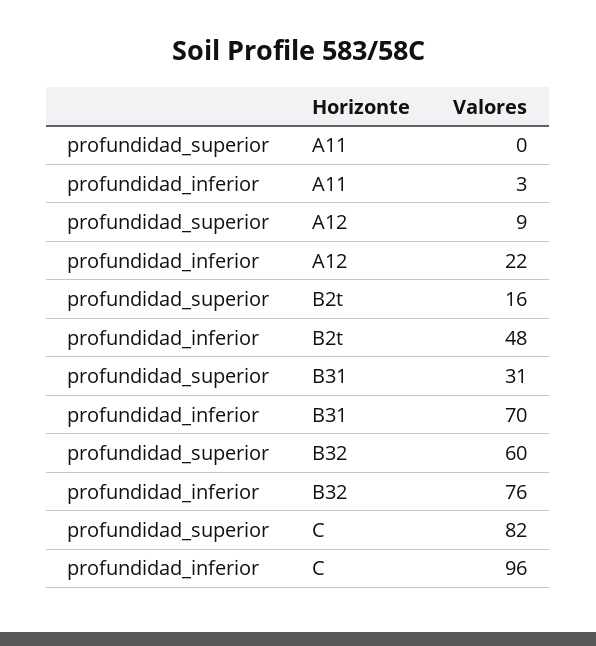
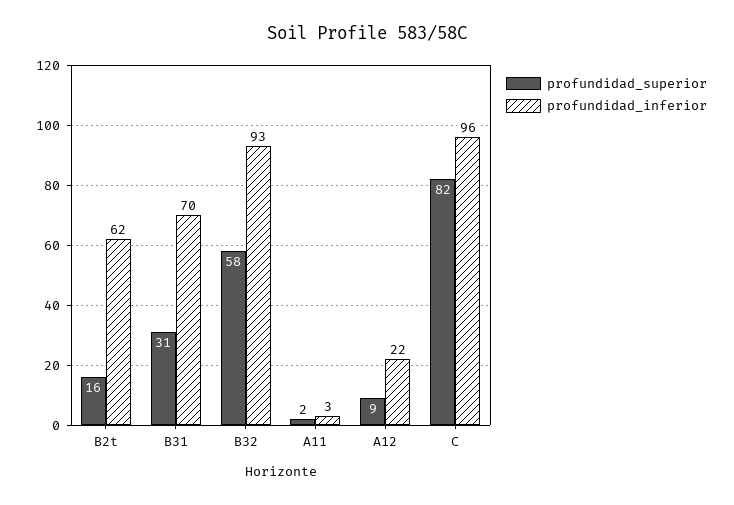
profundidad_superior, A11: 0 -> 2
profundidad_inferior, B2t: 48 -> 62
profundidad_superior, B32: 60 -> 58
profundidad_inferior, B32: 76 -> 93

